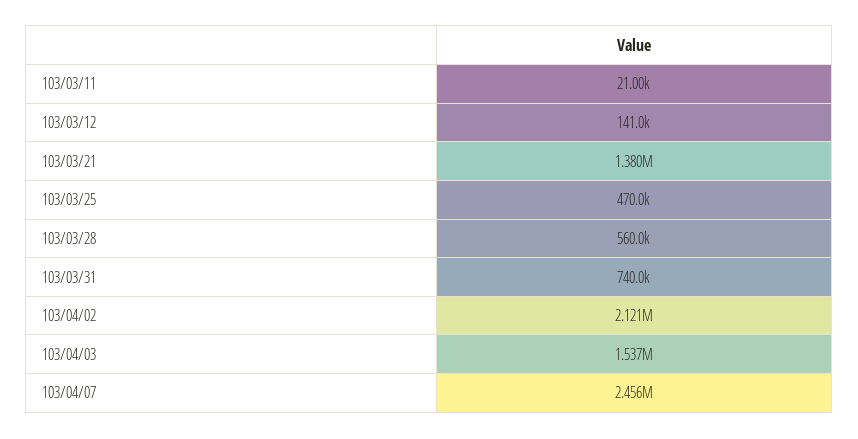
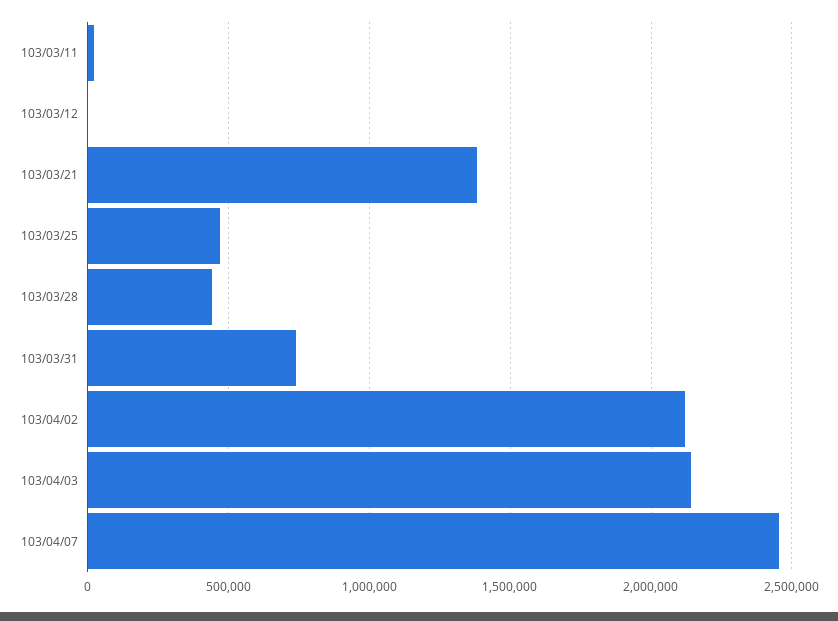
103/03/12: 141000 -> 0
103/03/28: 560000 -> 450000
103/04/03: 1537000 -> 2150000

